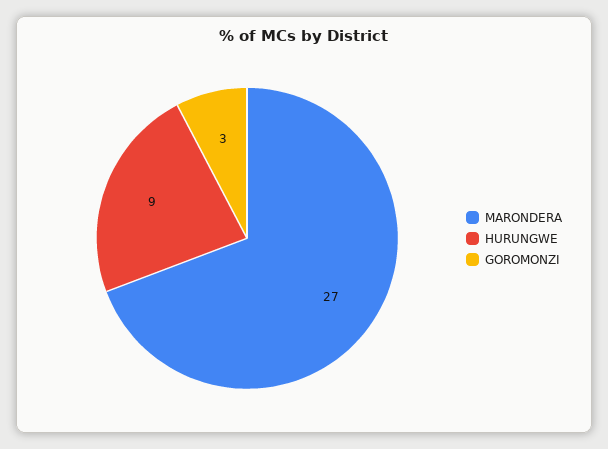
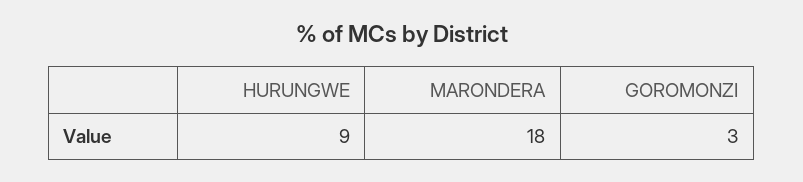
MARONDERA: 27 -> 18

